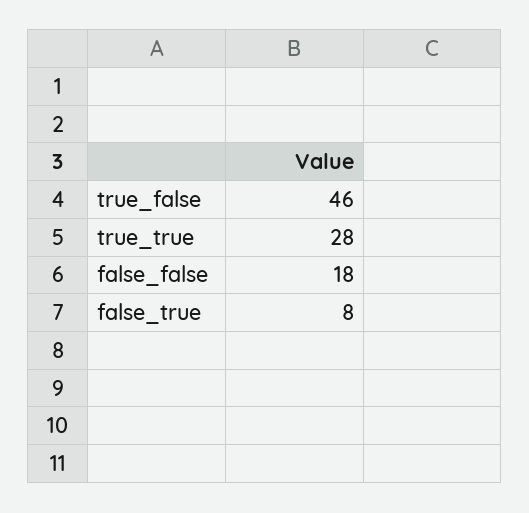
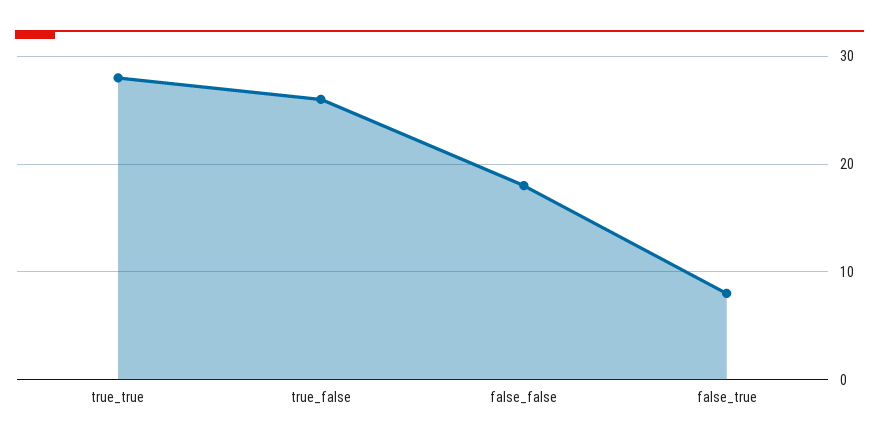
true_false: 46 -> 26

